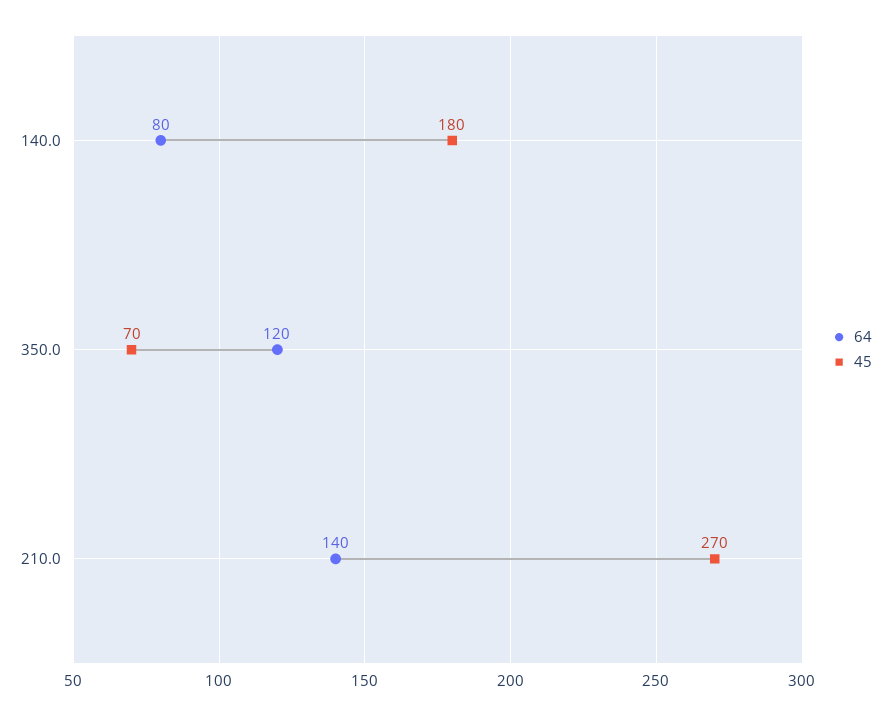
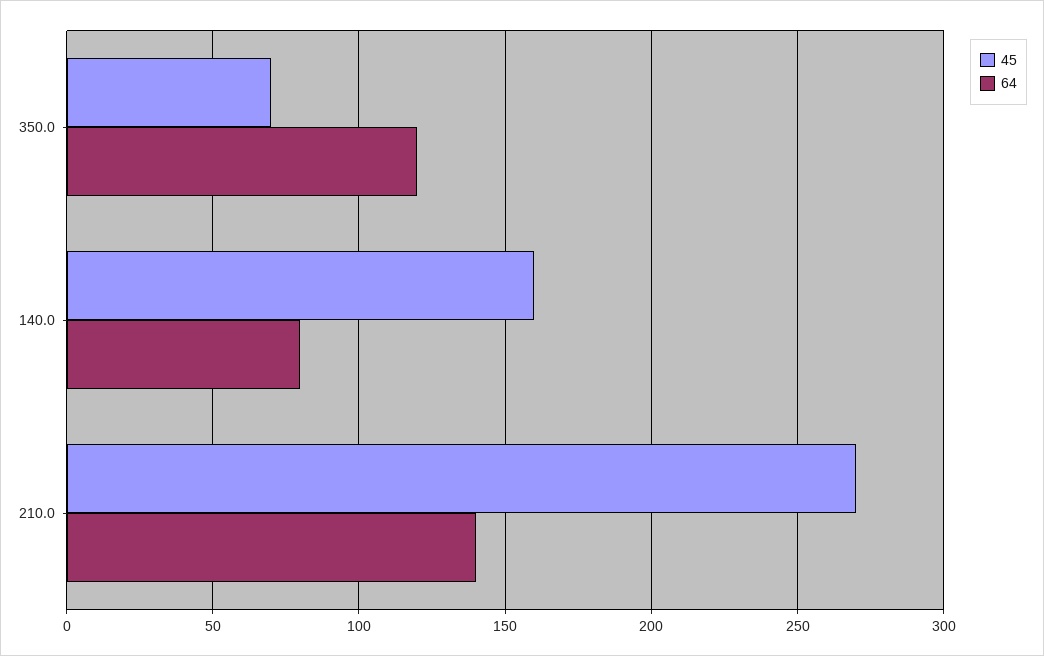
45, 140.0: 180 -> 160

